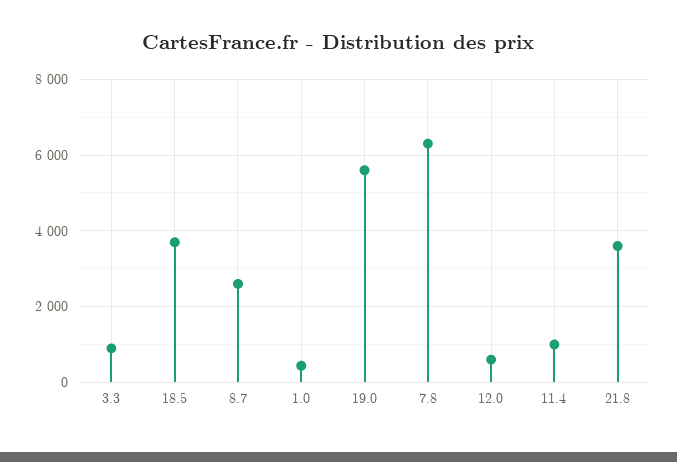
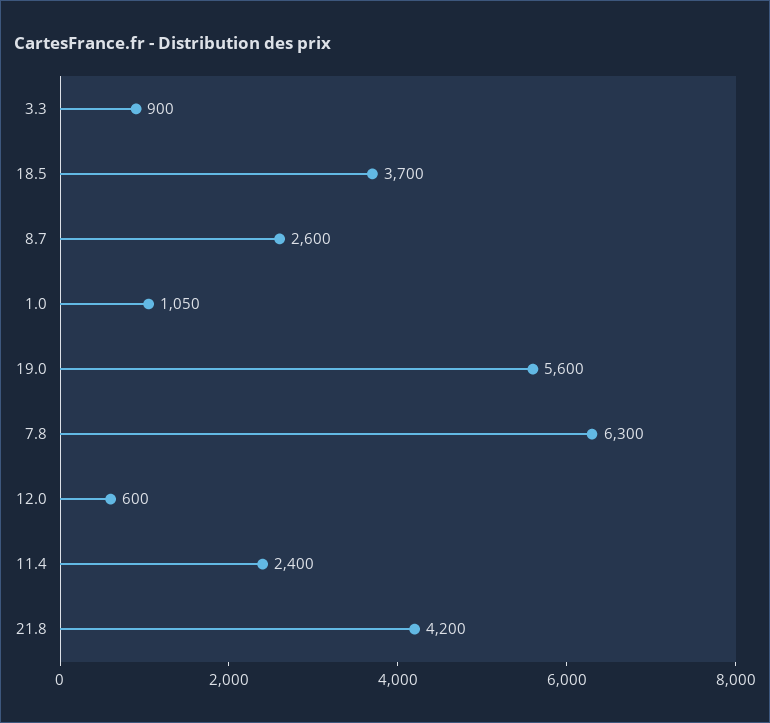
1.0: 400 -> 1050
11.4: 1000 -> 2400
21.8: 3600 -> 4200

